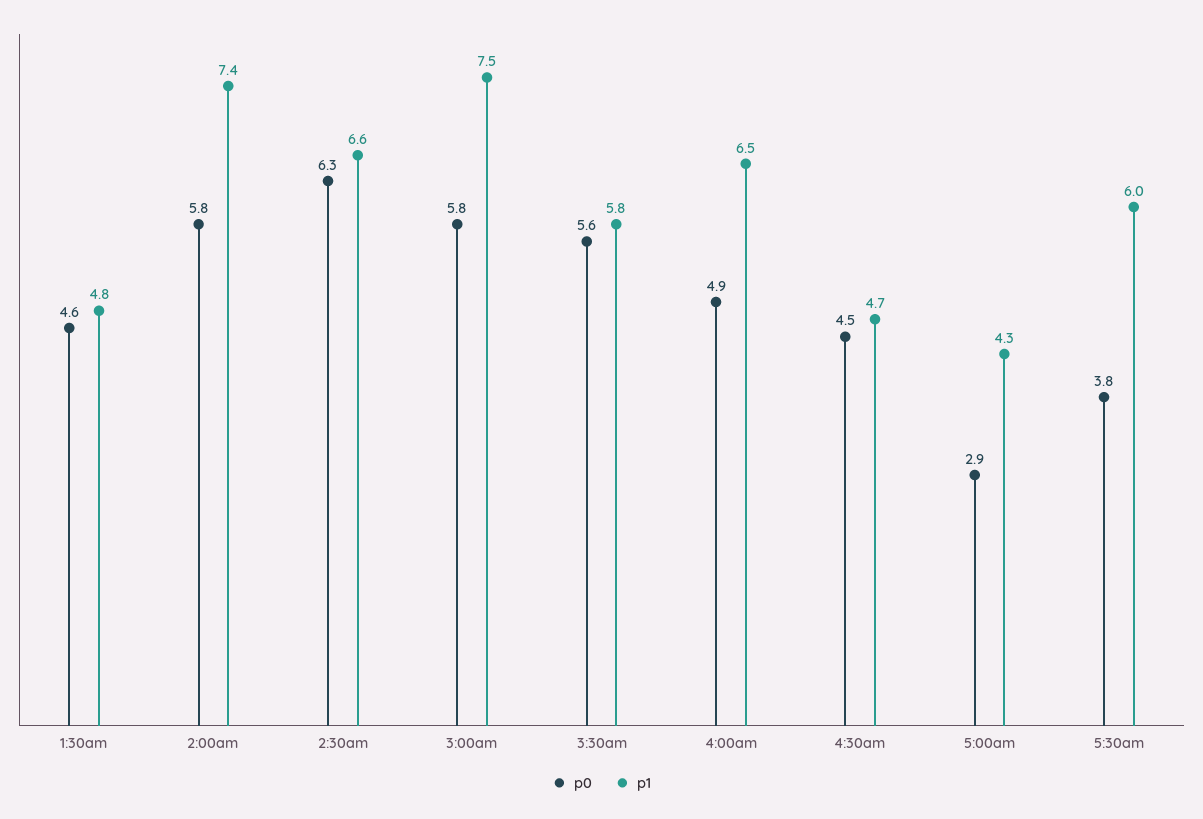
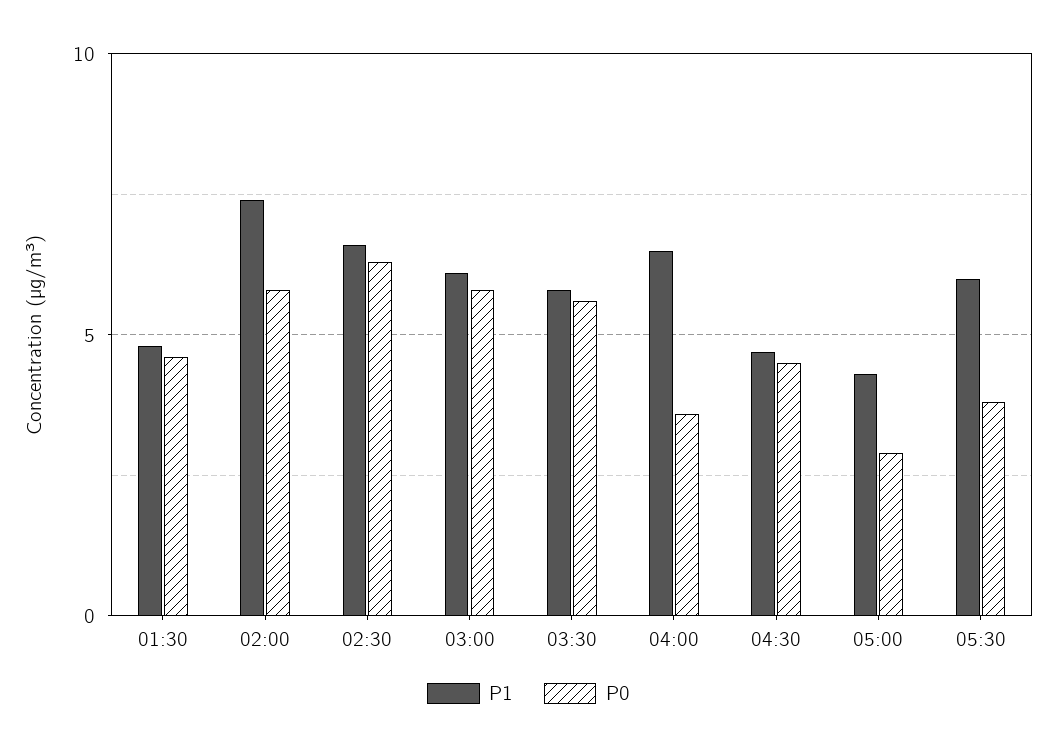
p1, 3:00am: 7.5 -> 6
p0, 4:00am: 4.9 -> 3.5

